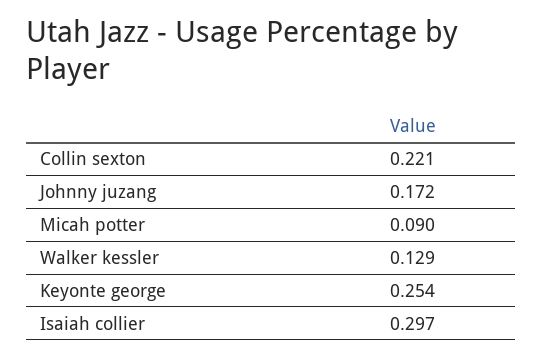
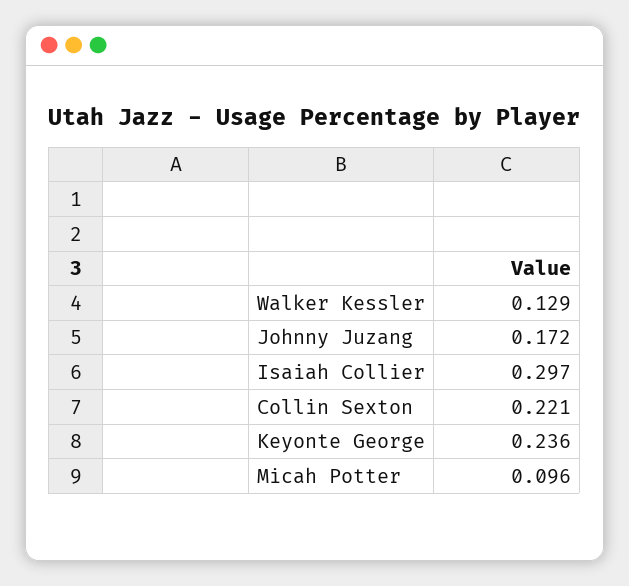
Micah potter: 0.09 -> 0.096
Keyonte george: 0.254 -> 0.236

